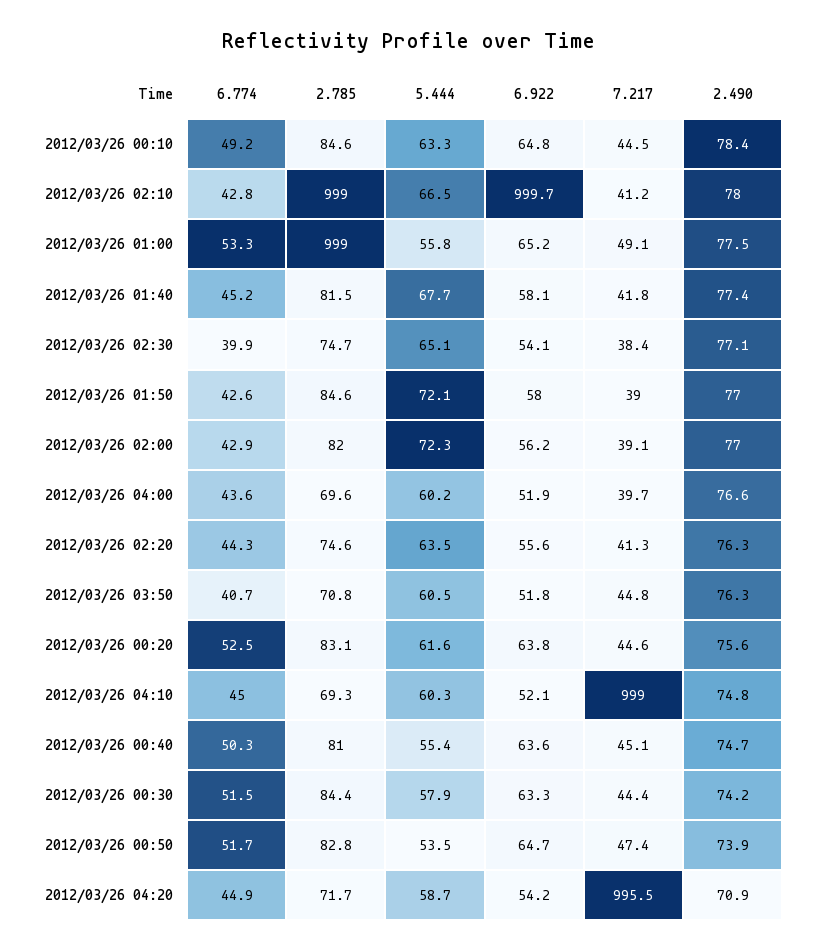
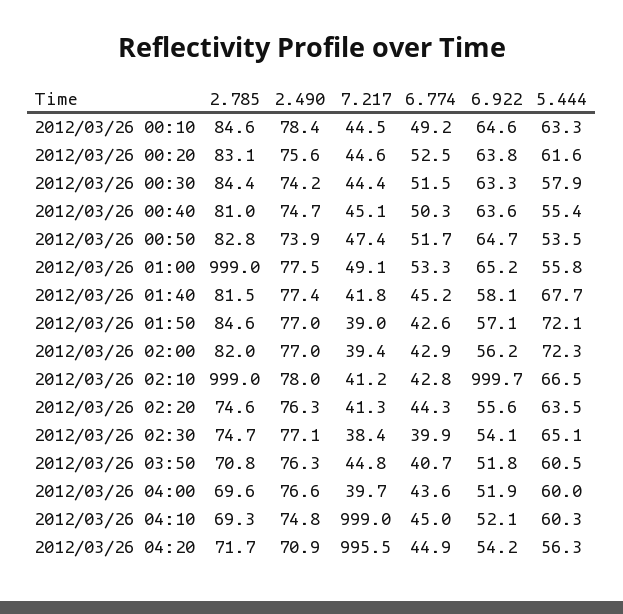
6.922, 2012/03/26 00:10: 64.8 -> 64.6
6.922, 2012/03/26 01:50: 58 -> 57.1
7.217, 2012/03/26 02:00: 39.1 -> 39.4
5.444, 2012/03/26 04:00: 60.2 -> 60
5.444, 2012/03/26 04:20: 58.7 -> 56.3

